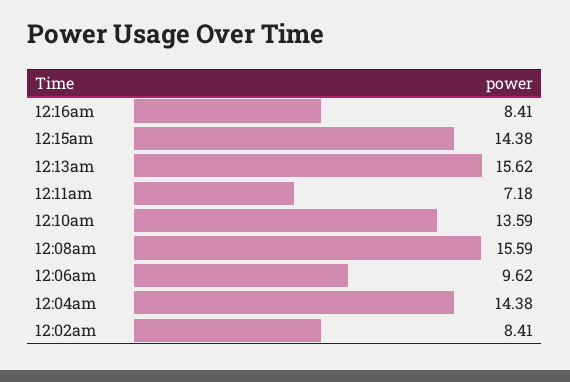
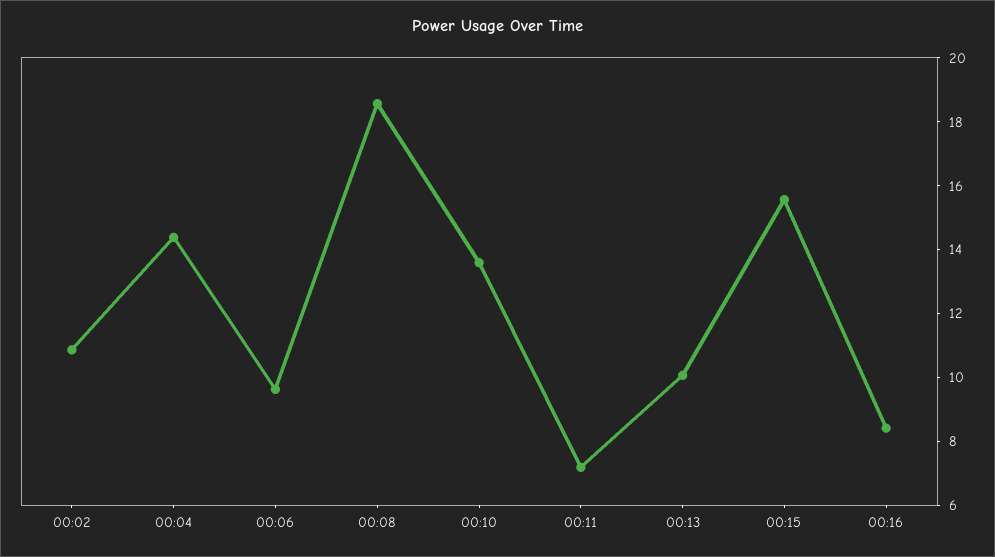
12:15am: 14.38 -> 15.5
12:13am: 15.62 -> 10
12:08am: 15.59 -> 18.5
12:02am: 8.41 -> 11

